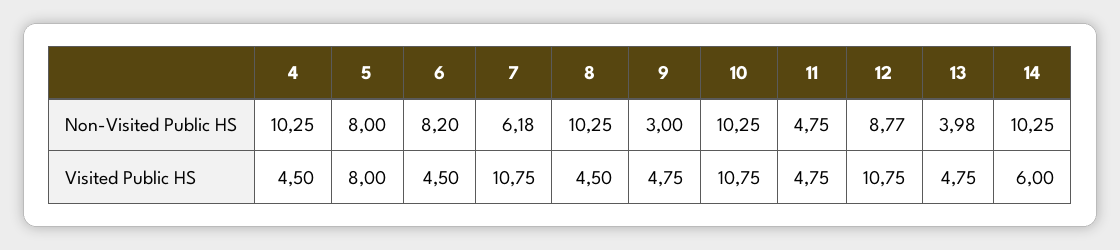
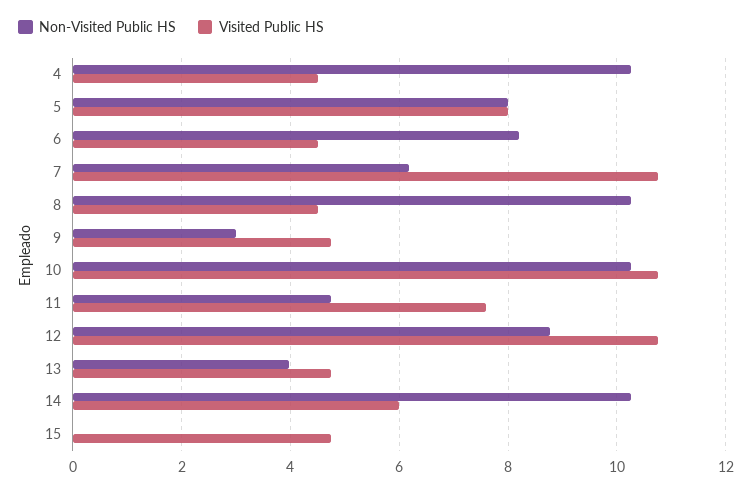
Visited Public HS, 11: 4.75 -> 7.6
Non-Visited Public HS, 15: none -> 0
Visited Public HS, 15: none -> 4.8

